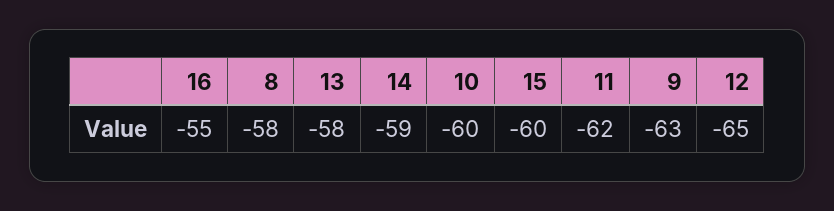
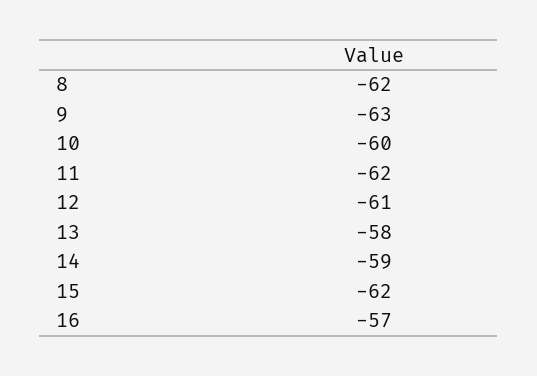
16: -55 -> -57
8: -58 -> -62
15: -60 -> -62
12: -65 -> -61

